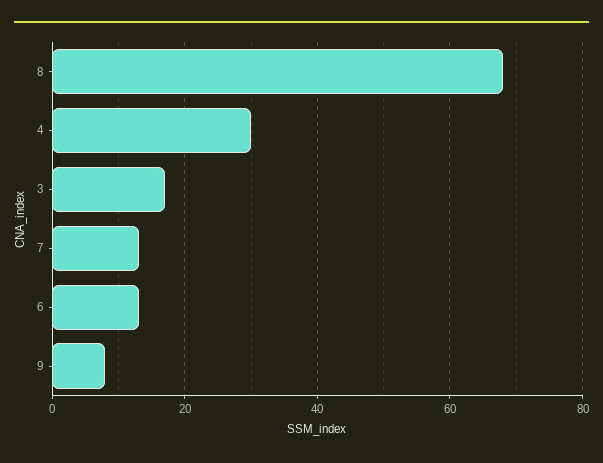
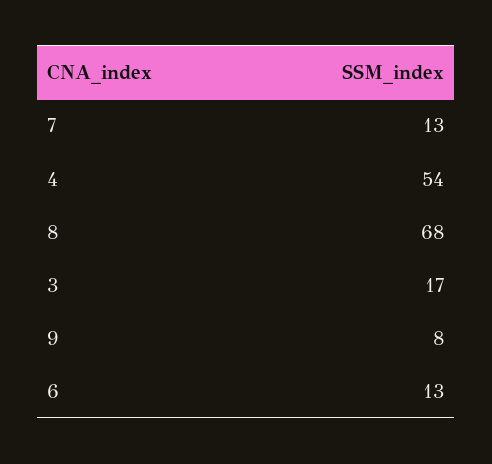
4: 30 -> 54

